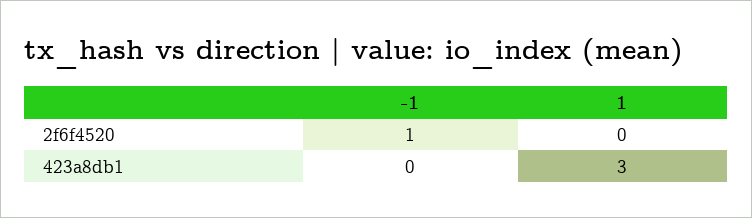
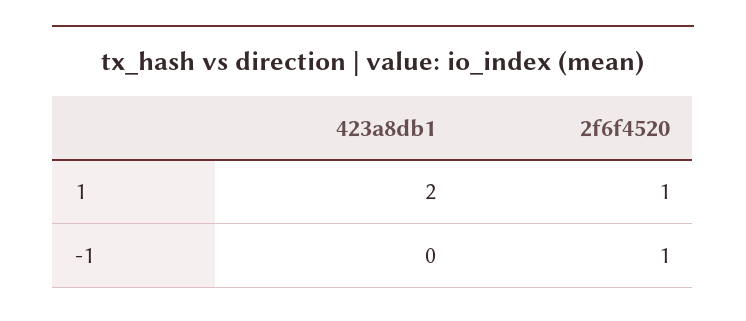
1, 2f6f4520: 0 -> 1
1, 423a8db1: 3 -> 2

